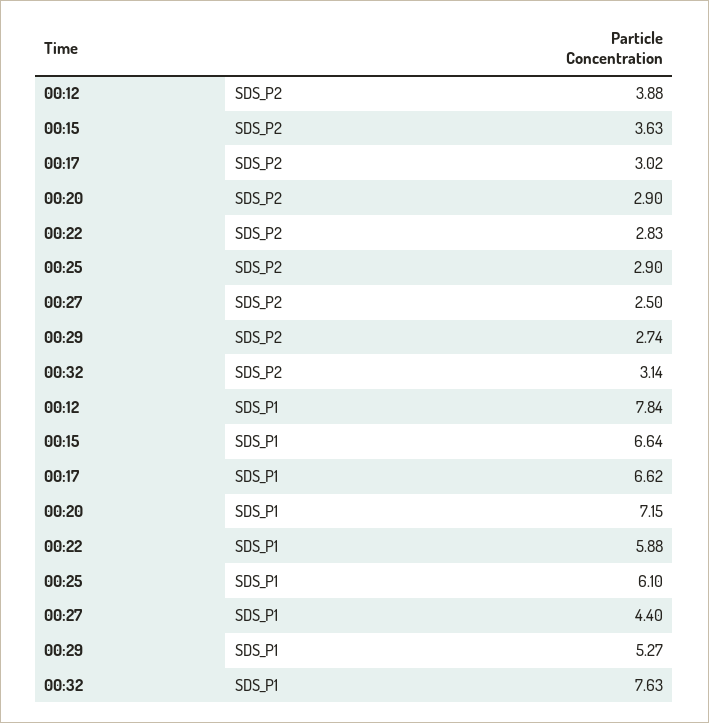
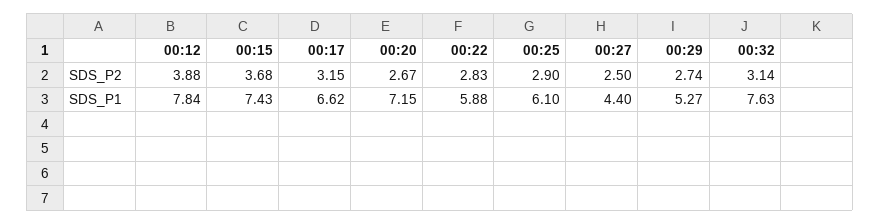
00:15, SDS_P2: 3.63 -> 3.68
00:17, SDS_P2: 3.02 -> 3.15
00:20, SDS_P2: 2.9 -> 2.67
00:15, SDS_P1: 6.64 -> 7.43

